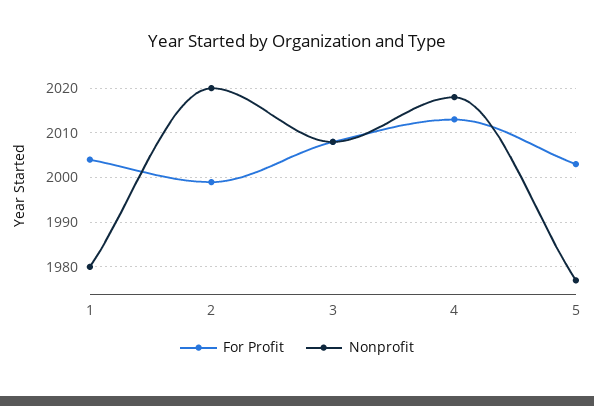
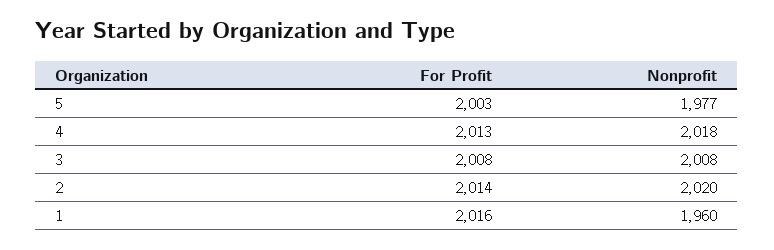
For Profit, 1: 2005 -> 2016
Nonprofit, 1: 1980 -> 1960
For Profit, 2: 2000 -> 2014

